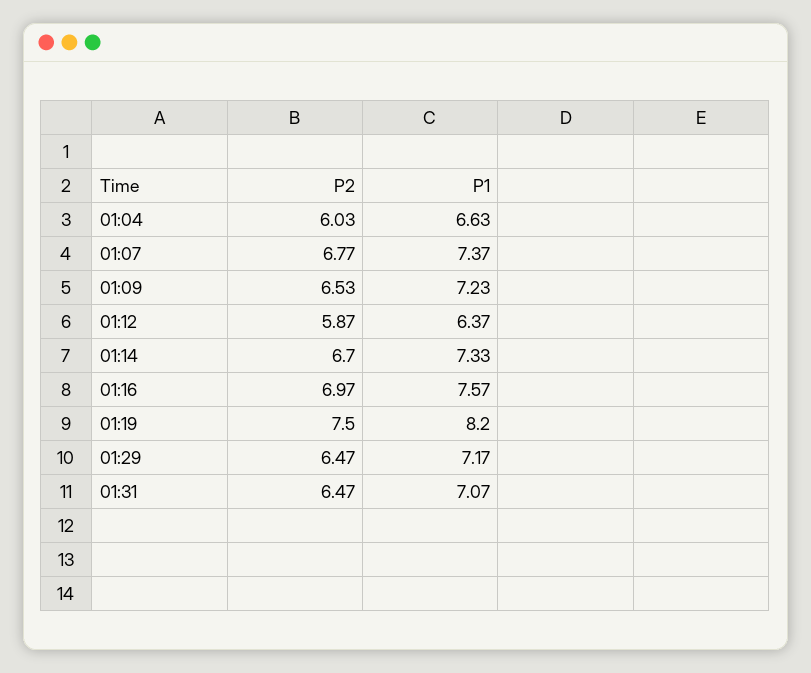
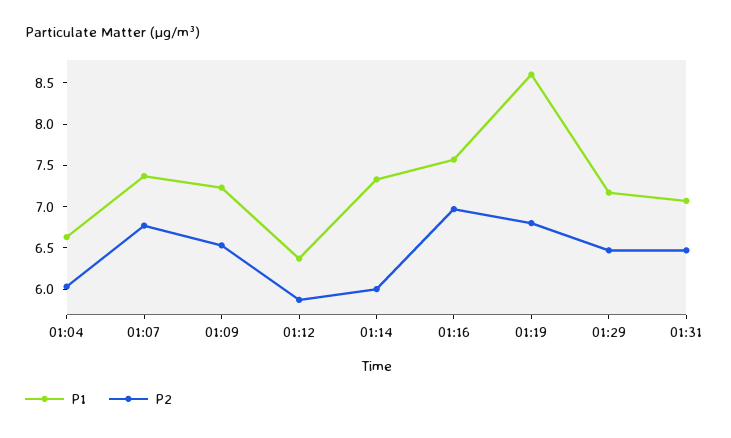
P2, 01:14: 6.7 -> 6
P2, 01:19: 7.5 -> 6.8
P1, 01:19: 8.2 -> 8.6

